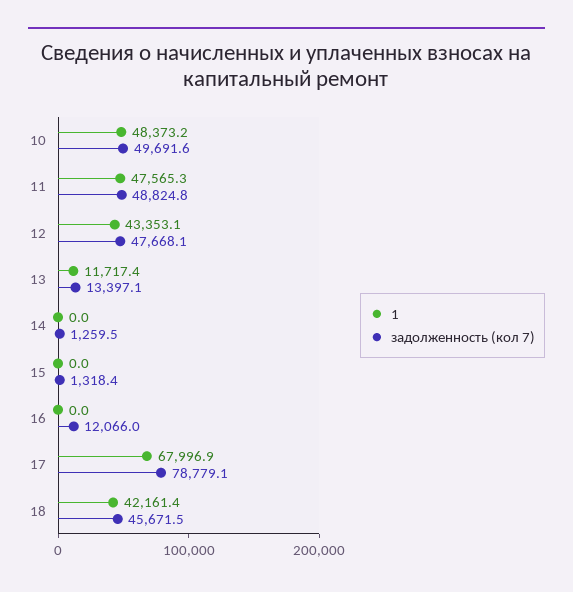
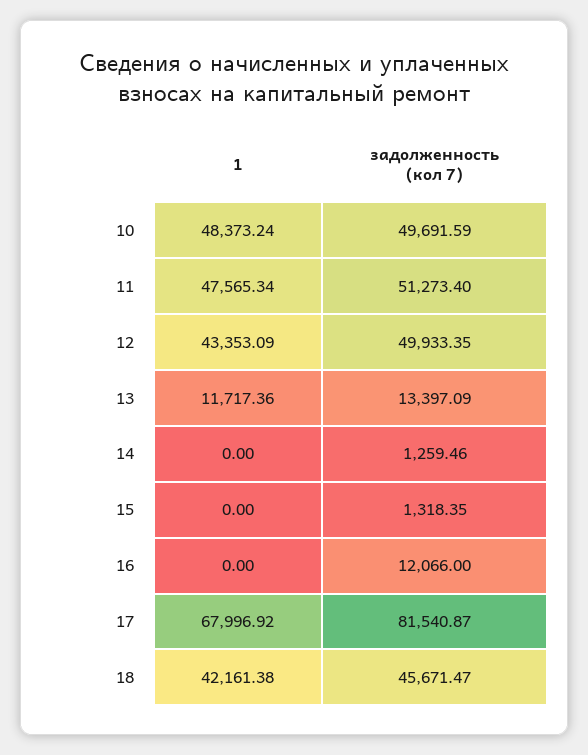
задолженность (кол 7), 11: 48824.8 -> 51273.4
задолженность (кол 7), 12: 47668.1 -> 49933.35
задолженность (кол 7), 17: 78779.1 -> 81540.87

